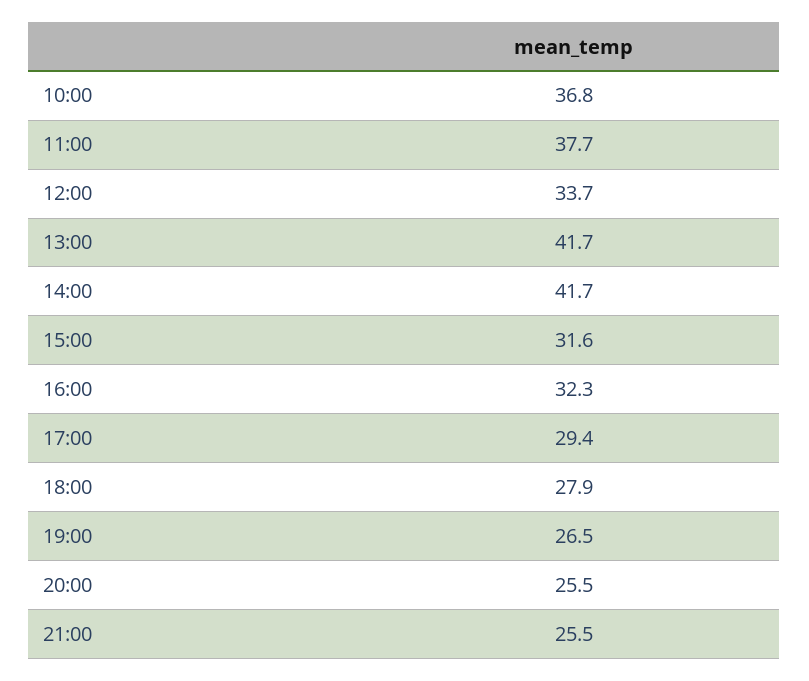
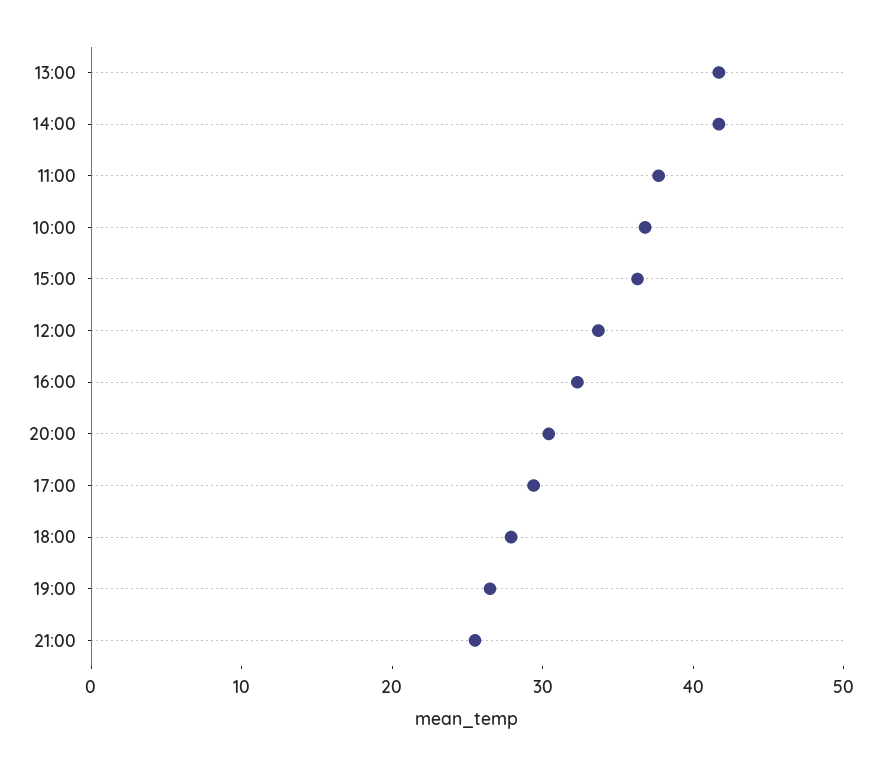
15:00: 31.6 -> 36
20:00: 25.5 -> 30

